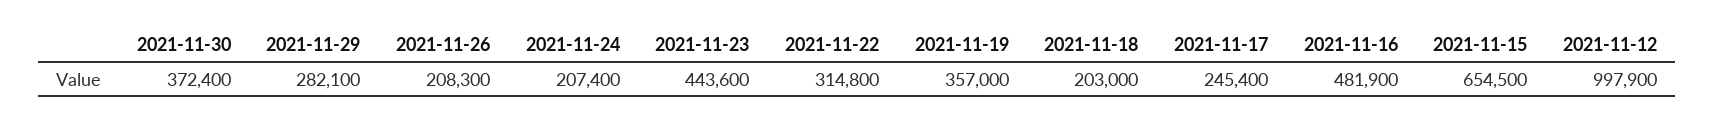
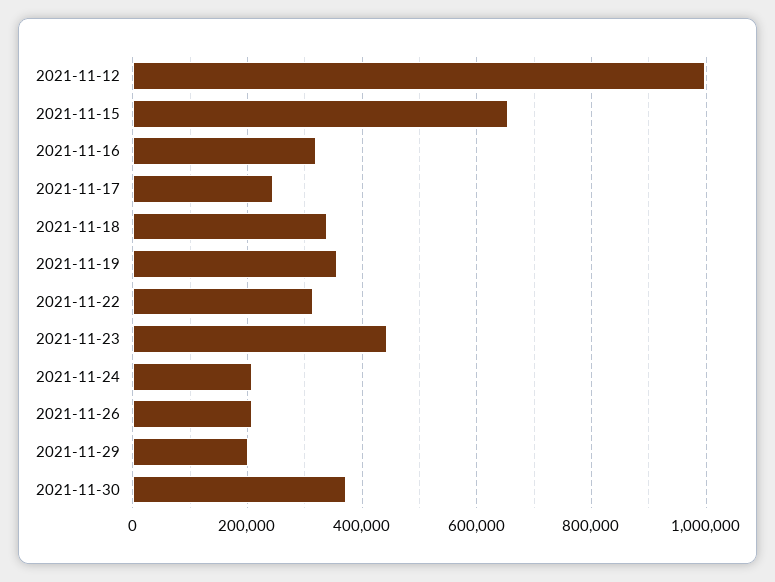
2021-11-29: 282100 -> 200000
2021-11-18: 203000 -> 340000
2021-11-16: 481900 -> 320000

